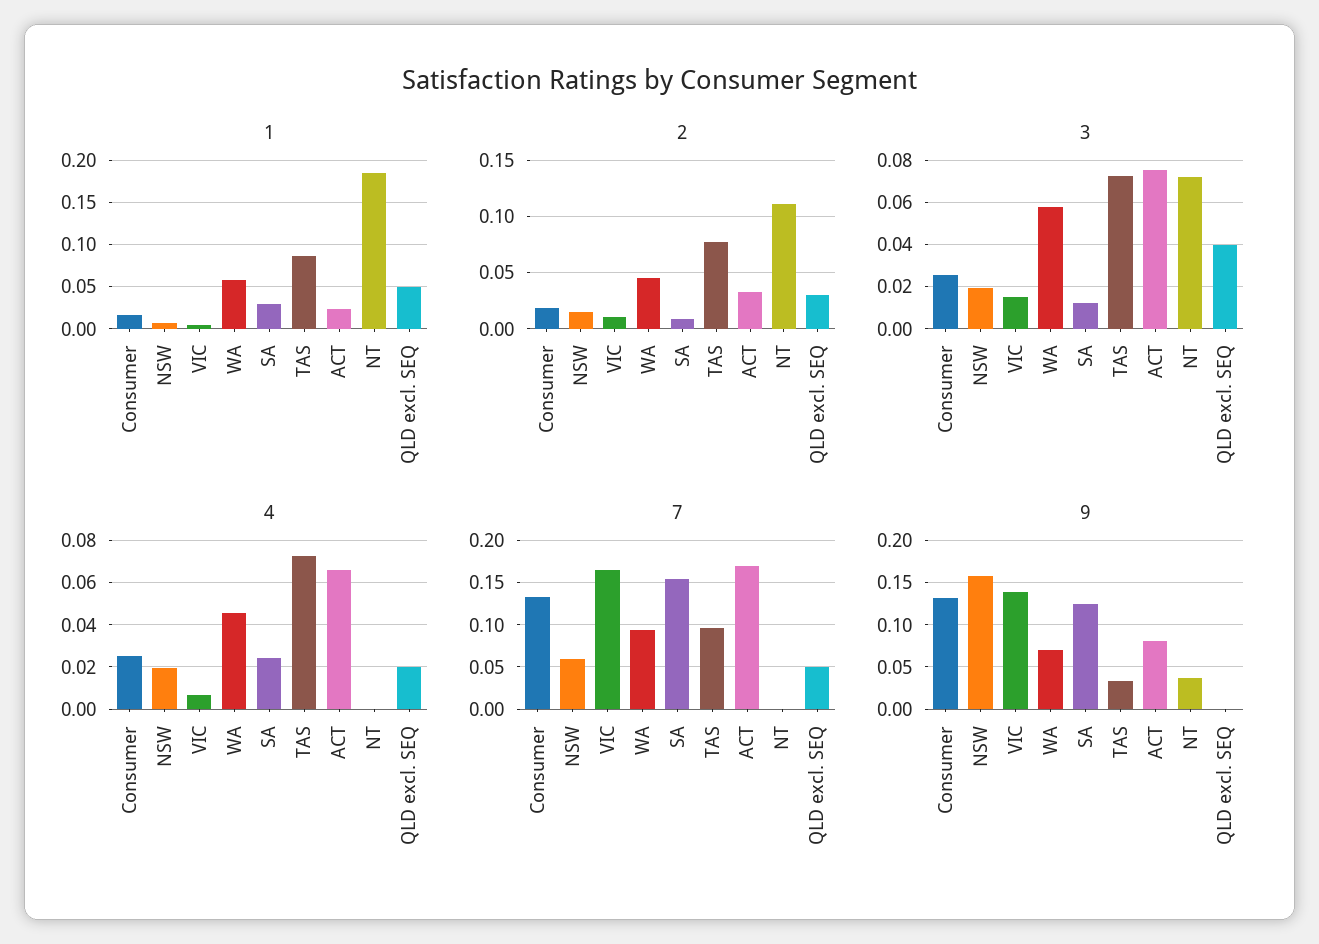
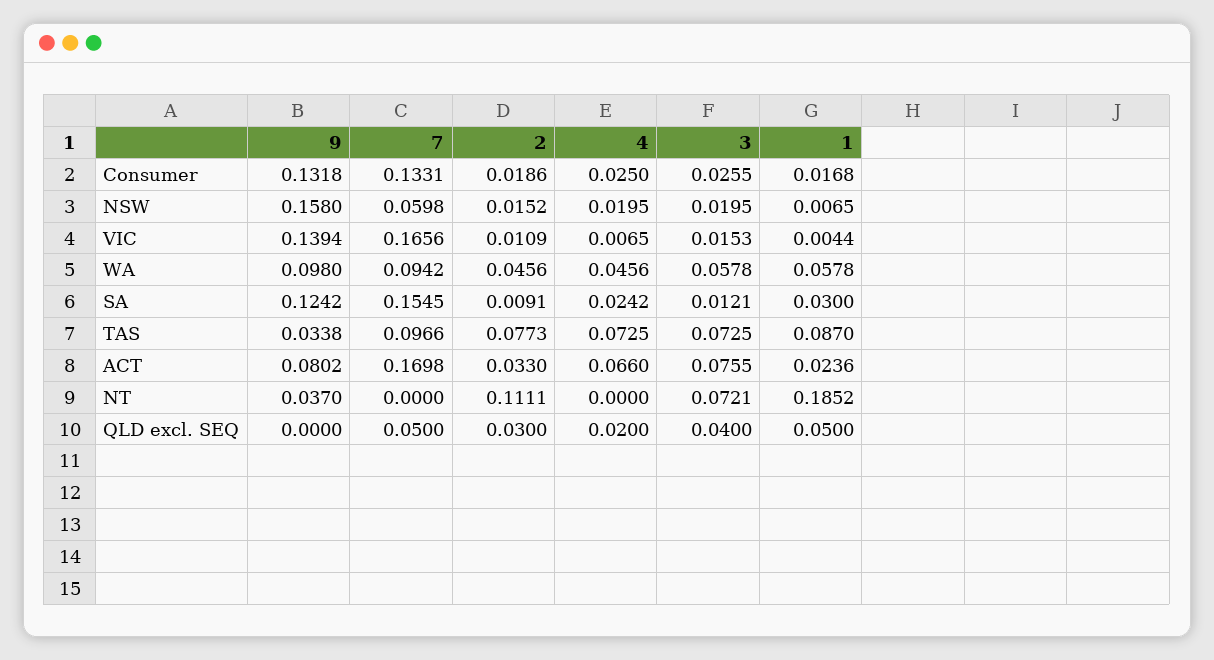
9, WA: 0.07 -> 0.098

